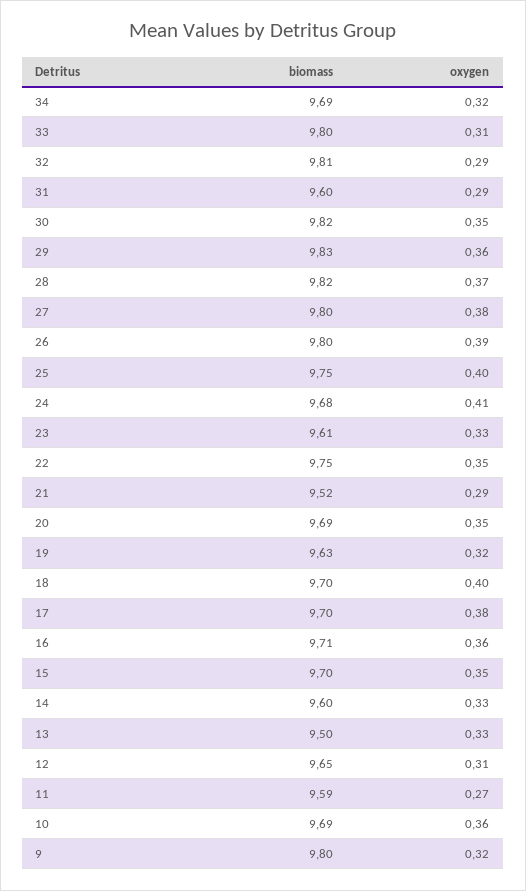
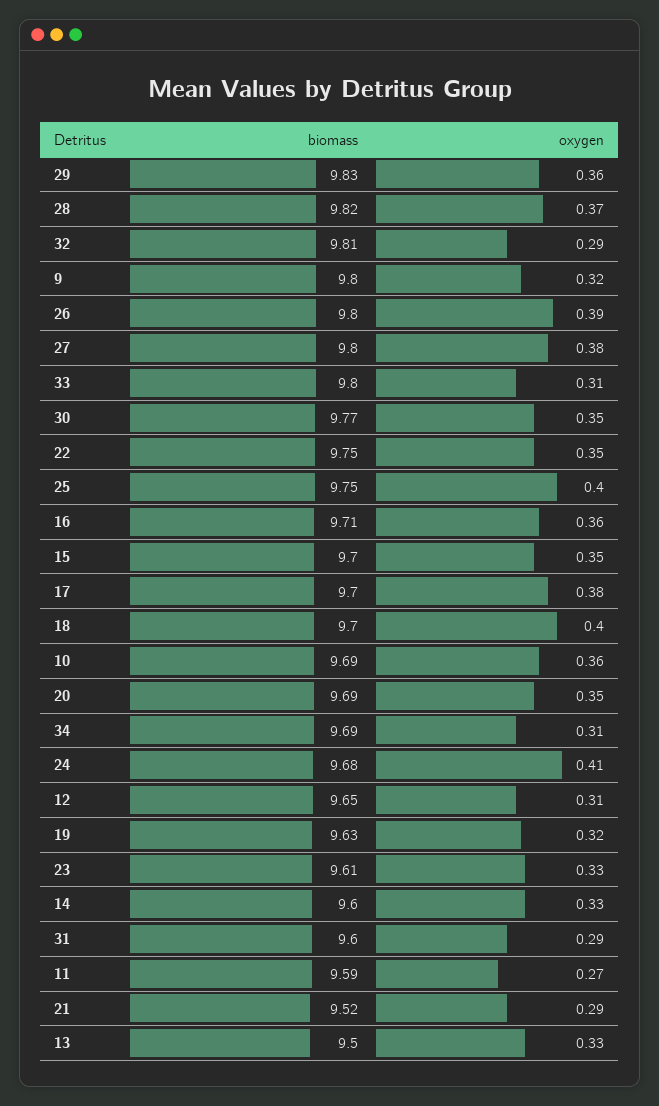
oxygen, 34: 0.32 -> 0.31
biomass, 30: 9.82 -> 9.77

